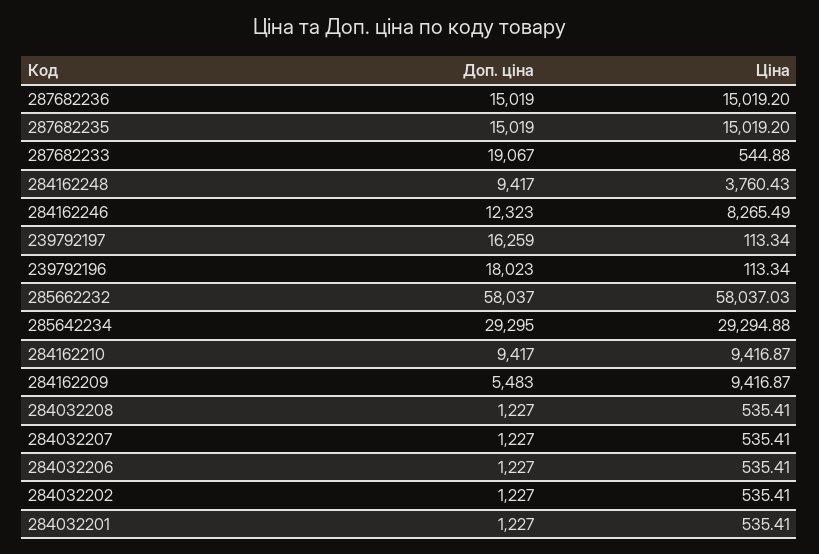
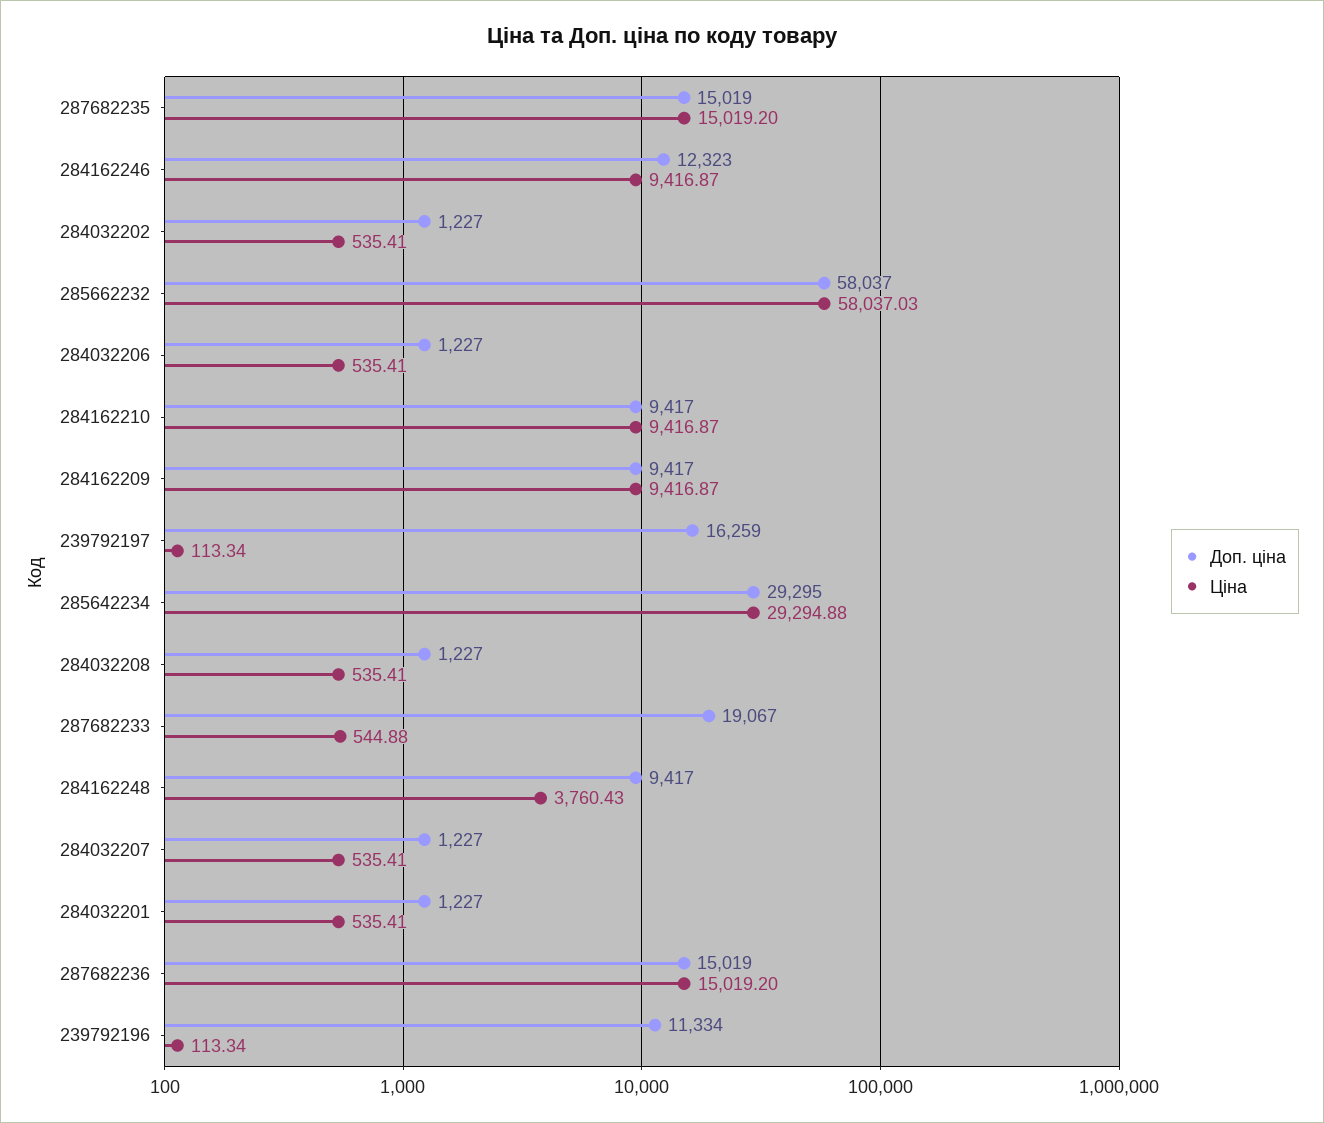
Ціна, 284162246: 8265.49 -> 9416.87
Доп. ціна, 239792196: 18023 -> 11334
Доп. ціна, 284162209: 5483 -> 9417

